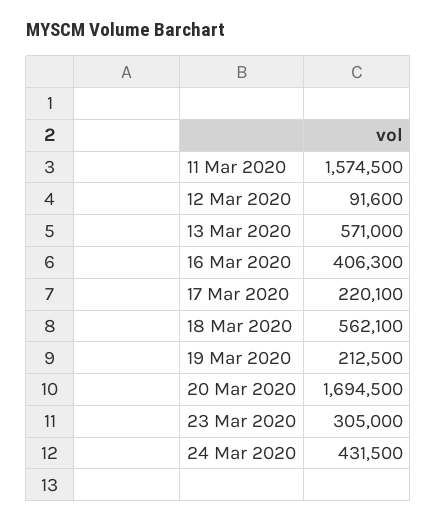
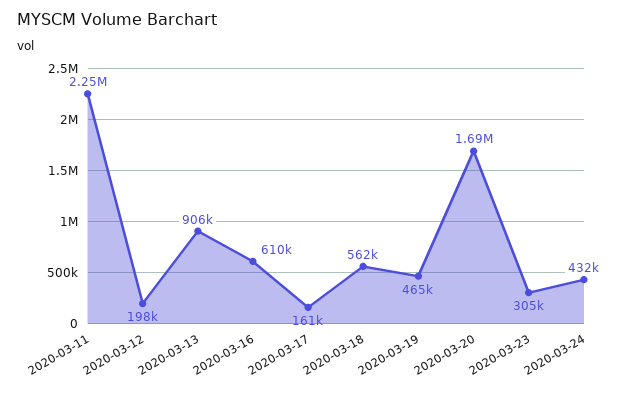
11 Mar 2020: 1574500 -> 2250000
12 Mar 2020: 91600 -> 198000
13 Mar 2020: 571000 -> 906000
16 Mar 2020: 406300 -> 610000
17 Mar 2020: 220100 -> 161000
19 Mar 2020: 212500 -> 465000

